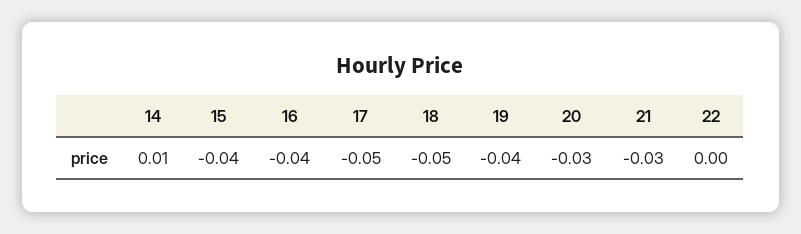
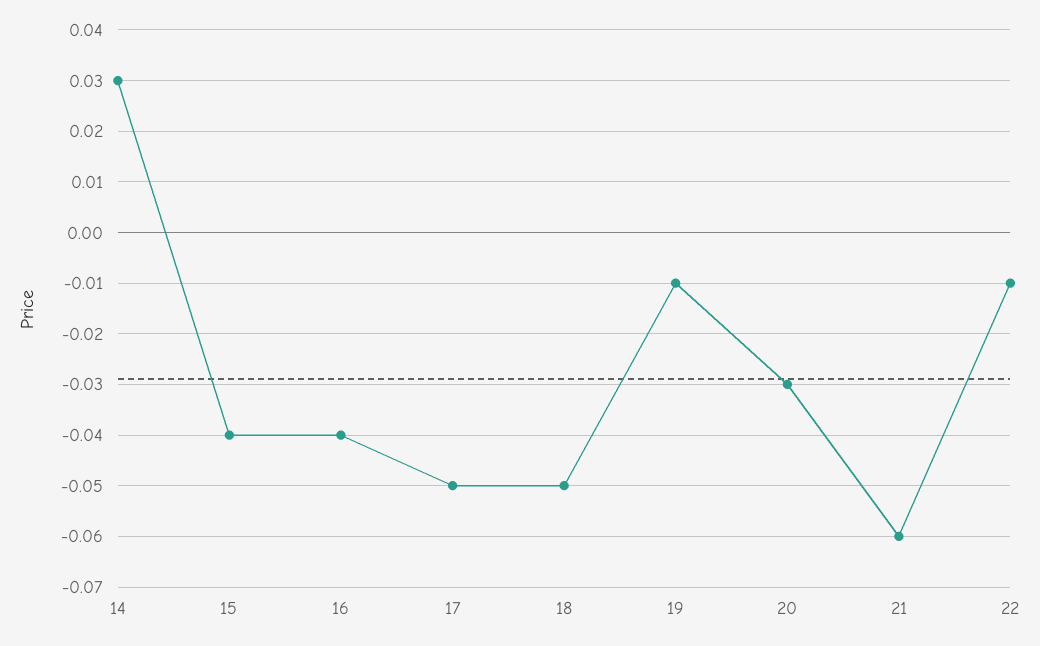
14: 0.01 -> 0.03
19: -0.04 -> -0.01
21: -0.03 -> -0.06
22: 0 -> -0.01

